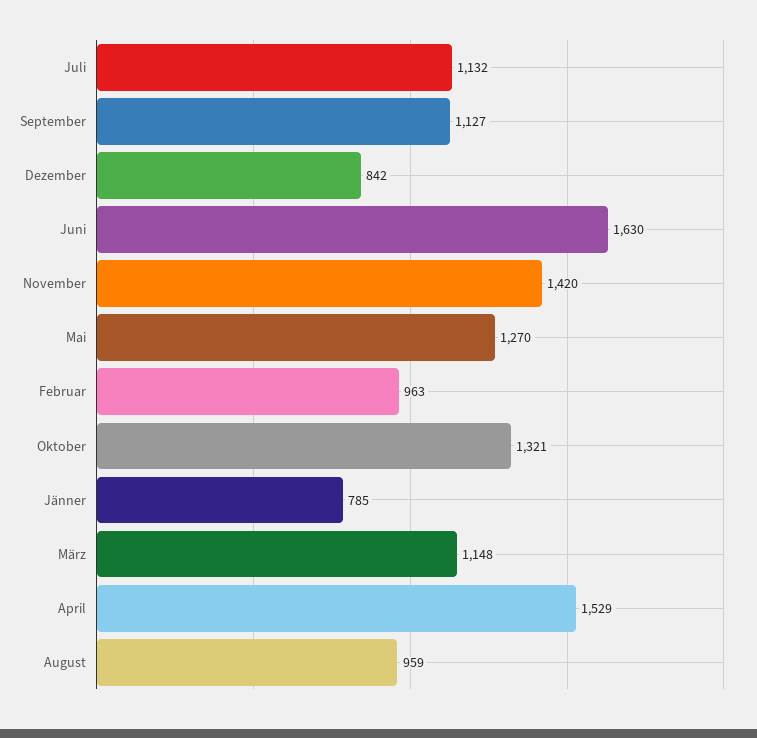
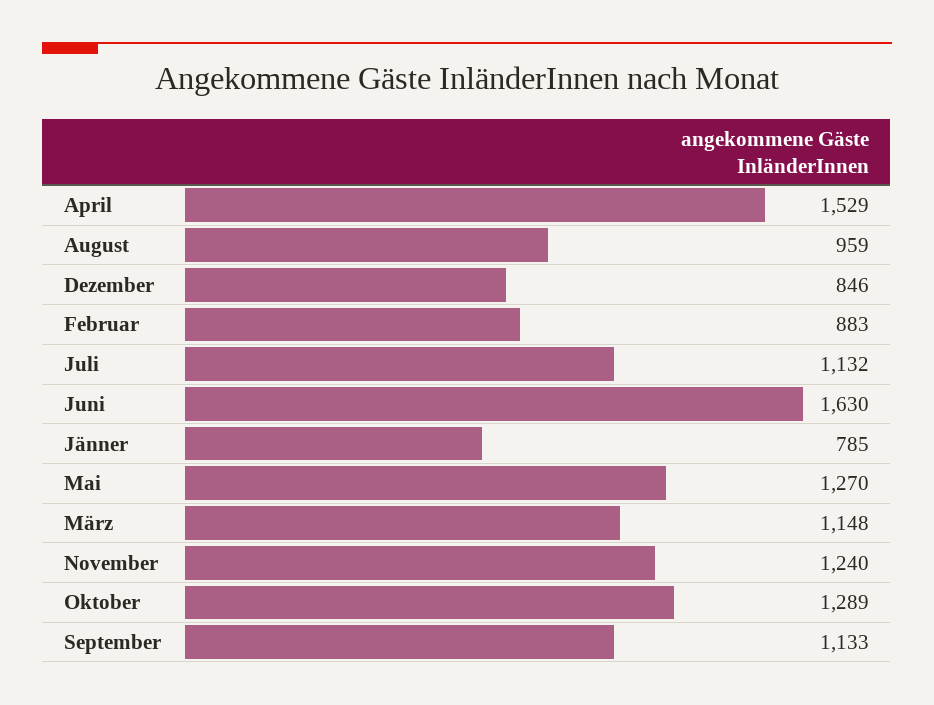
September: 1127 -> 1133
Dezember: 842 -> 846
November: 1420 -> 1240
Februar: 963 -> 883
Oktober: 1321 -> 1289

